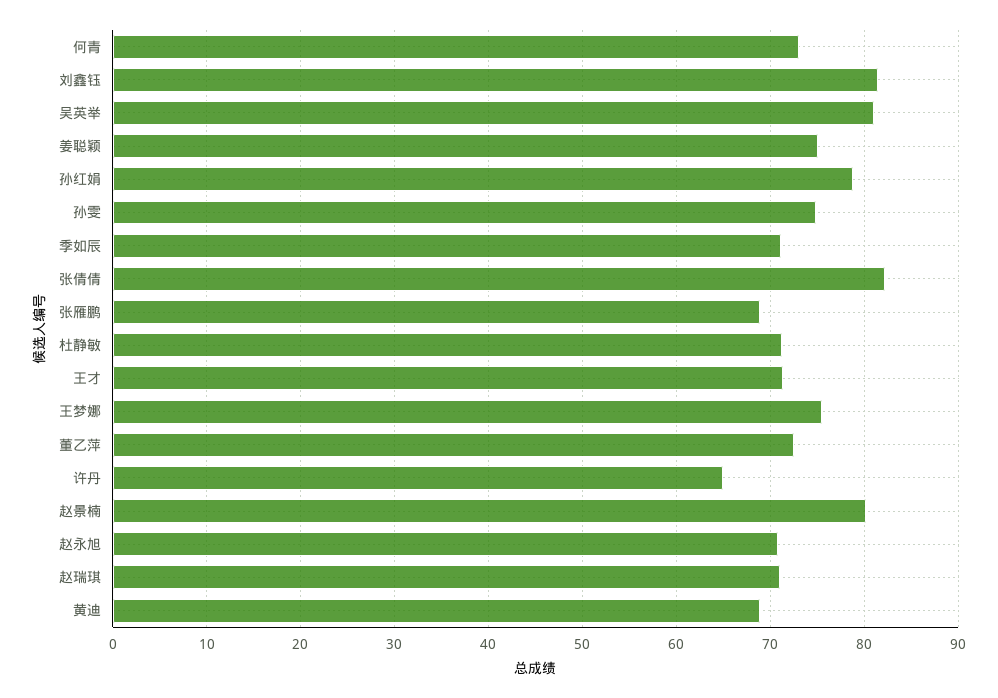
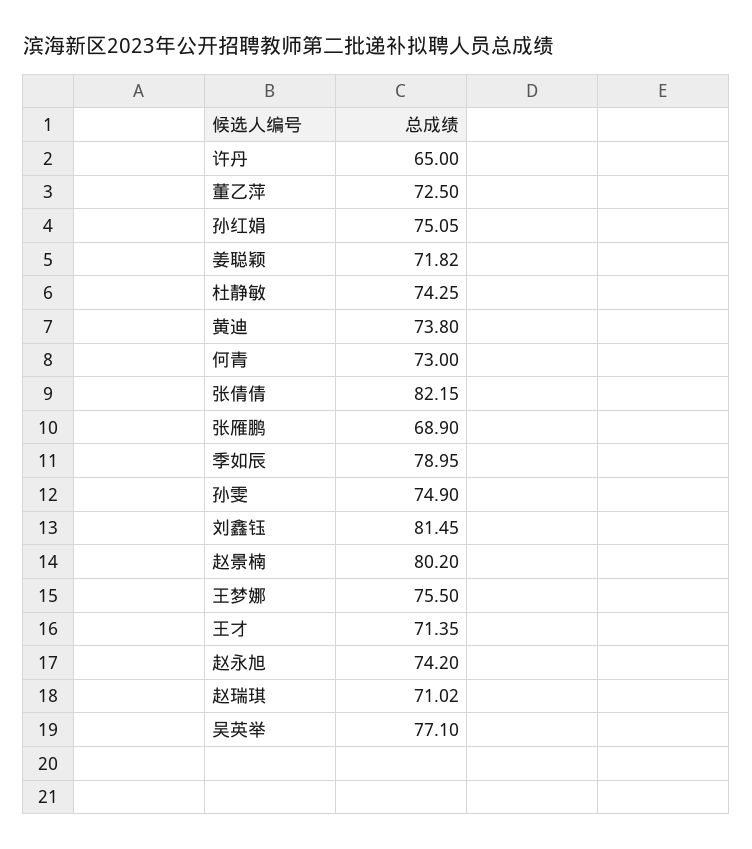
吴英举: 81 -> 77.1
姜聪颖: 75 -> 71.82
孙红娟: 79 -> 75.05
季如辰: 71 -> 78.95
杜静敏: 71 -> 74.25
赵永旭: 71 -> 74.2
黄迪: 69 -> 73.8

